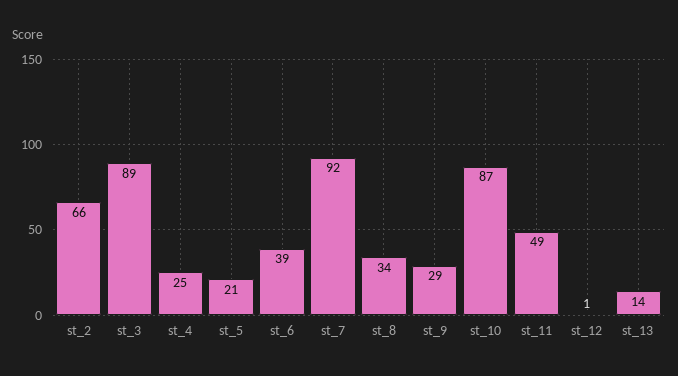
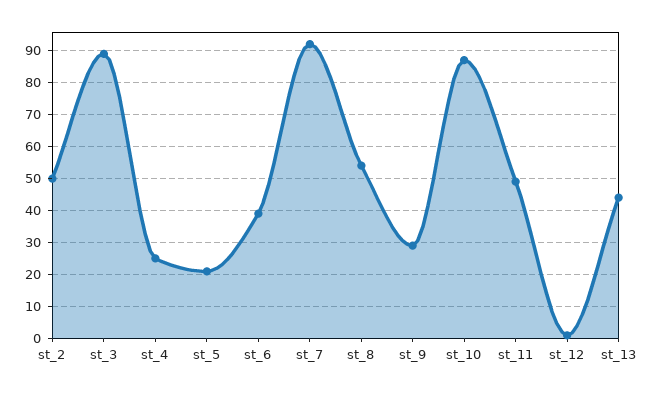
st_2: 66 -> 50
st_8: 34 -> 55
st_13: 14 -> 45

